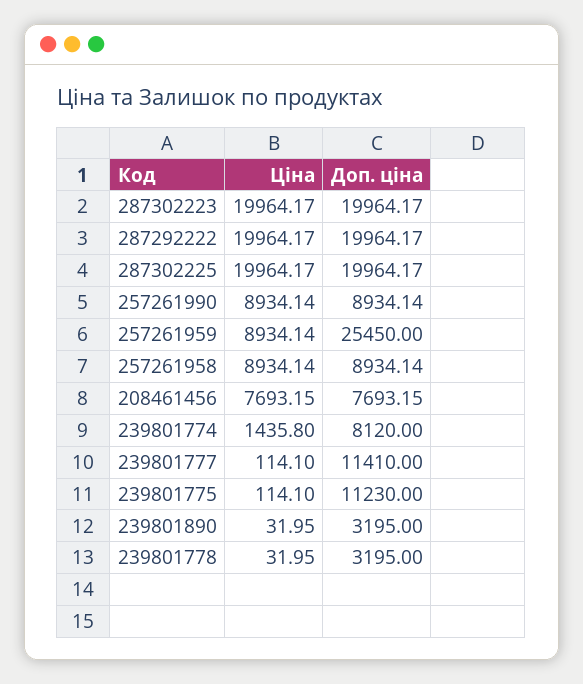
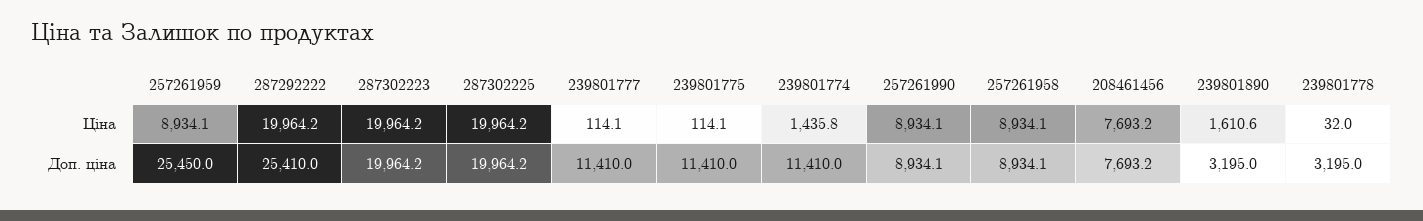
Доп. ціна, 287292222: 19964.17 -> 25410
Доп. ціна, 239801774: 8120 -> 11410
Доп. ціна, 239801775: 11230 -> 11410
Ціна, 239801890: 31.95 -> 1610.6

